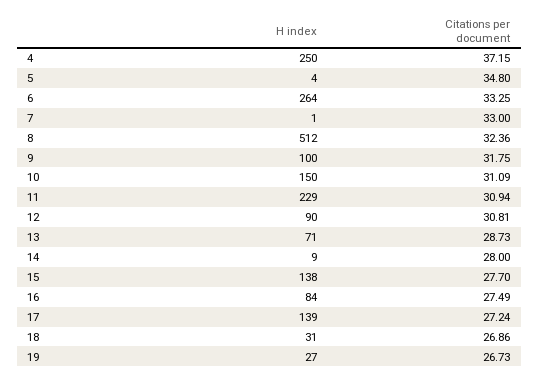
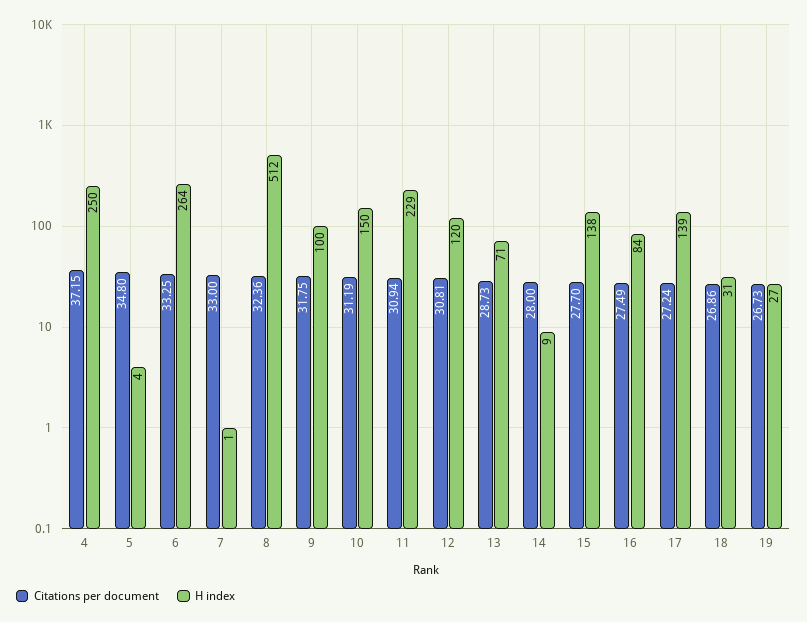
Citations per document, 10: 31.09 -> 31.19
H index, 12: 90 -> 120

